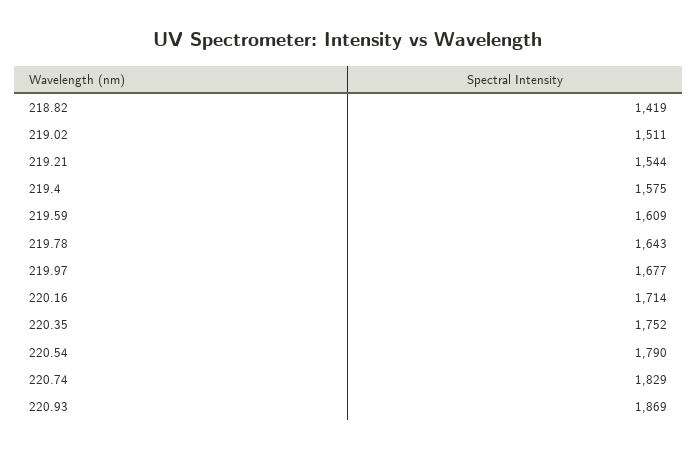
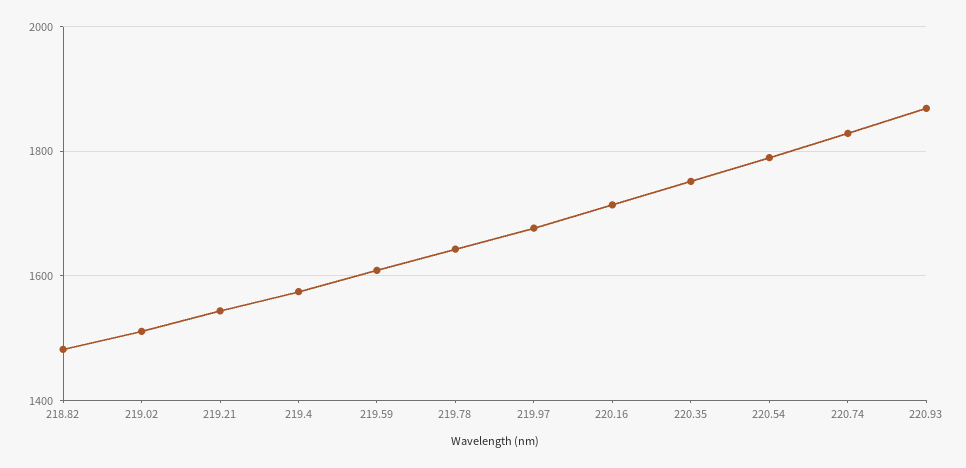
218.82: 1419 -> 1480

